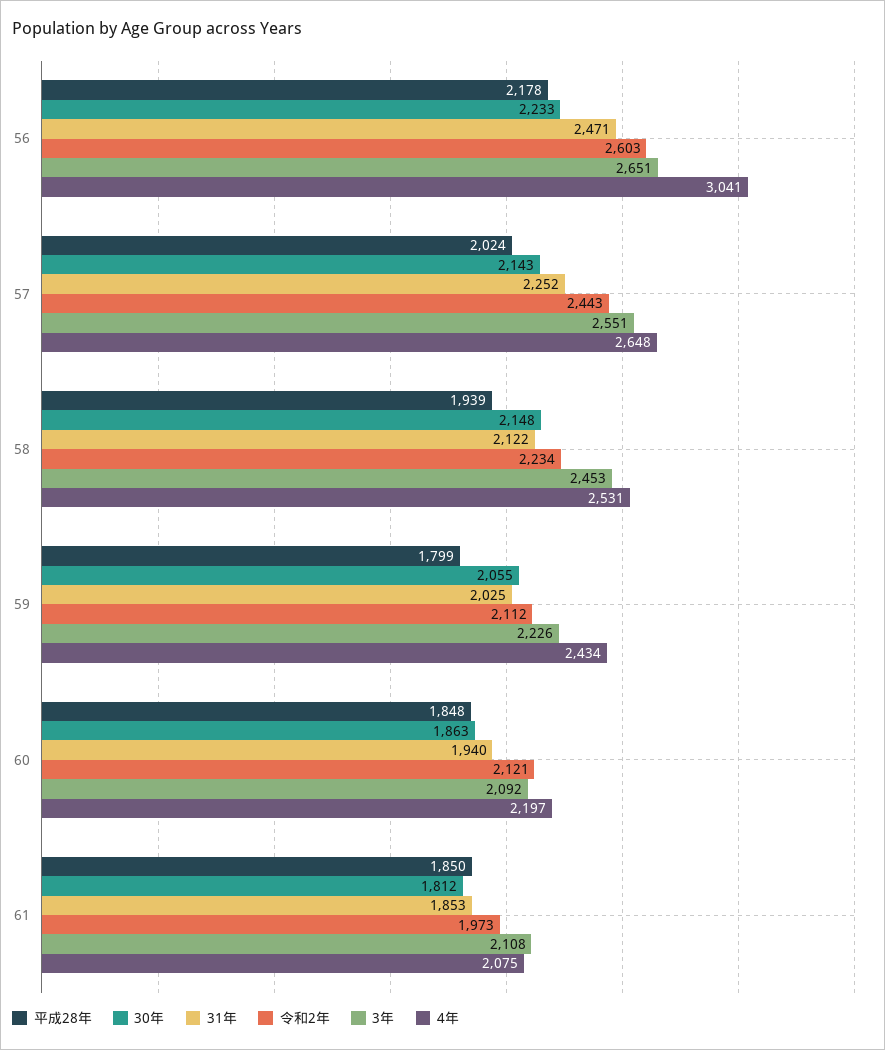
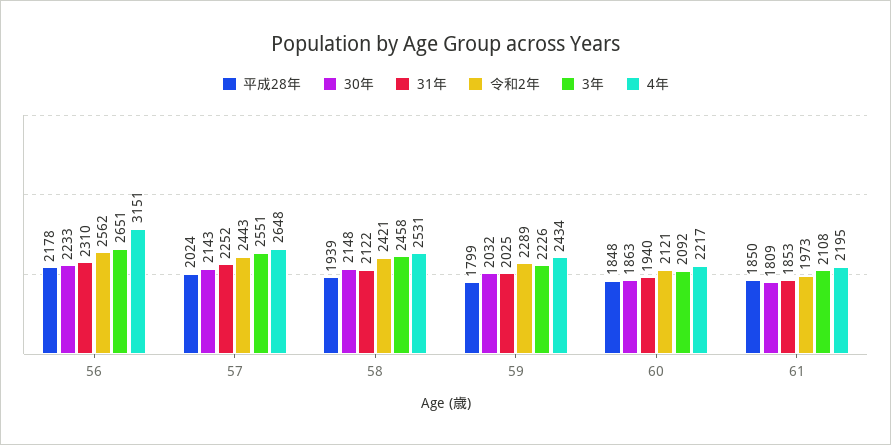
31年, 56: 2471 -> 2310
令和2年, 56: 2603 -> 2562
4年, 56: 3041 -> 3151
令和2年, 58: 2234 -> 2421
3年, 58: 2453 -> 2458
30年, 59: 2055 -> 2032
令和2年, 59: 2112 -> 2289
4年, 60: 2197 -> 2217
30年, 61: 1812 -> 1809
4年, 61: 2075 -> 2195

